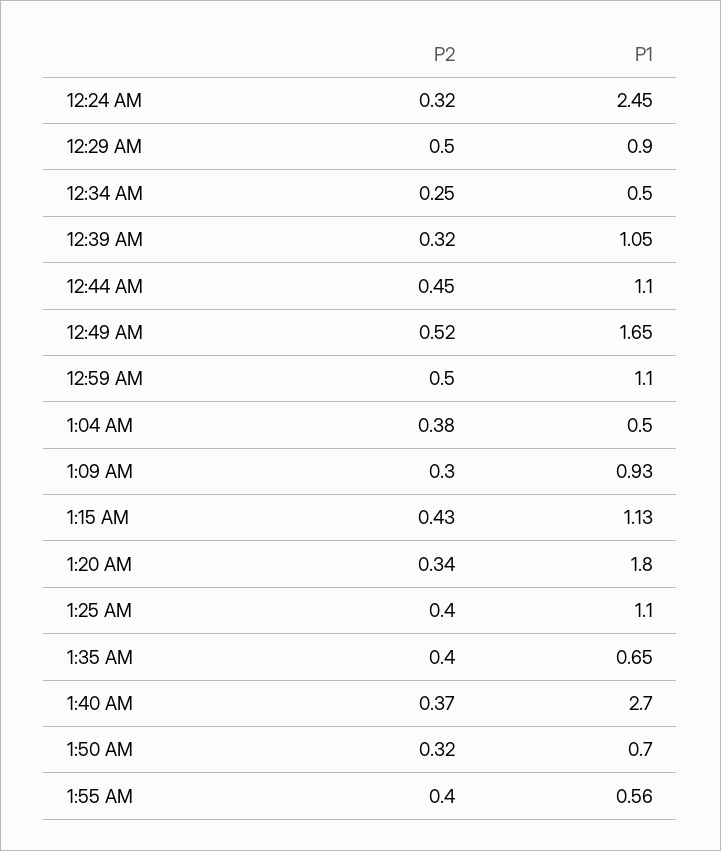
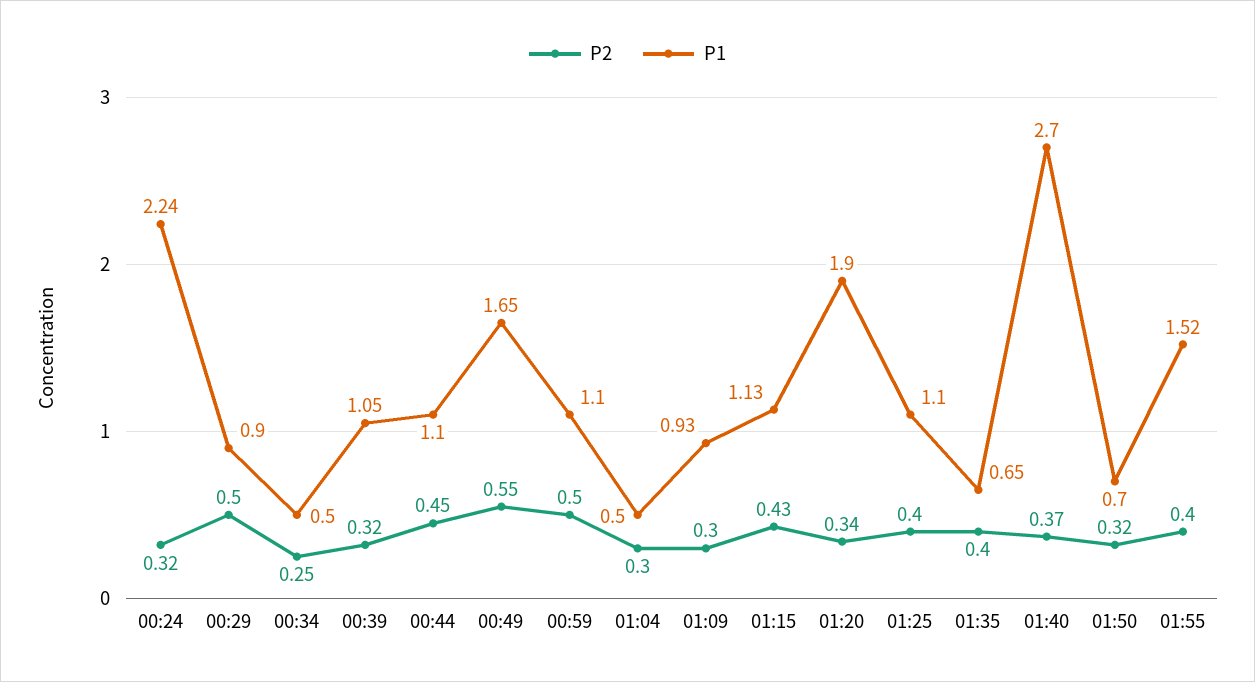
P1, 12:24 AM: 2.45 -> 2.24
P2, 12:49 AM: 0.52 -> 0.55
P2, 1:04 AM: 0.38 -> 0.3
P1, 1:20 AM: 1.8 -> 1.9
P1, 1:55 AM: 0.56 -> 1.52

